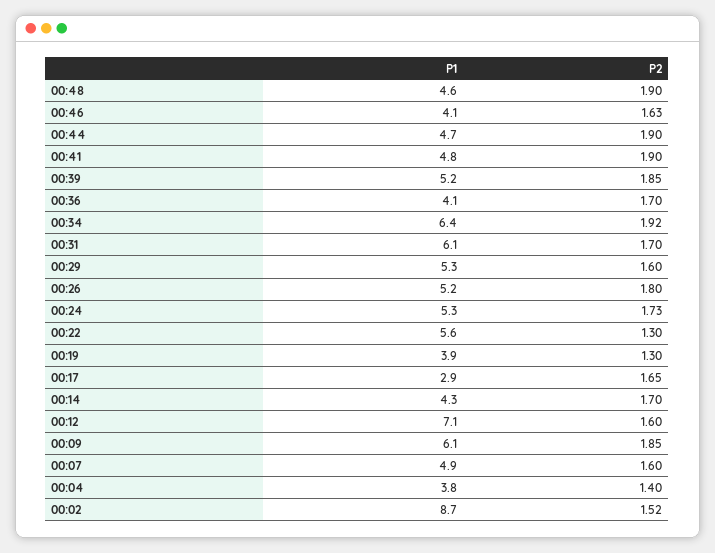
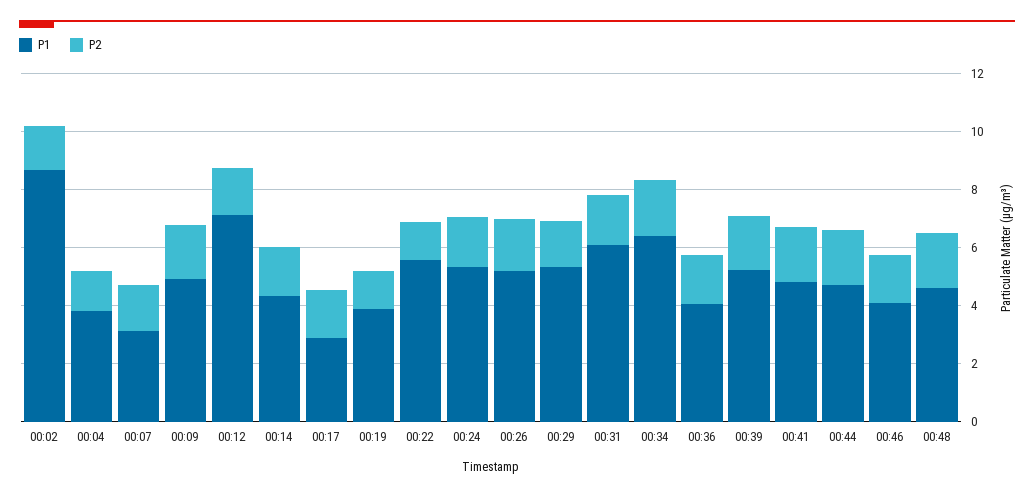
P1, 00:09: 6.1 -> 5
P1, 00:07: 4.9 -> 3

